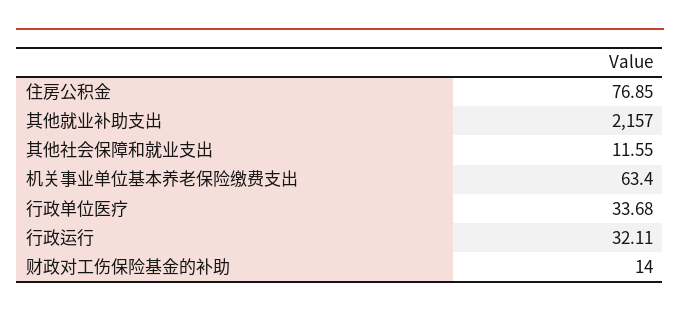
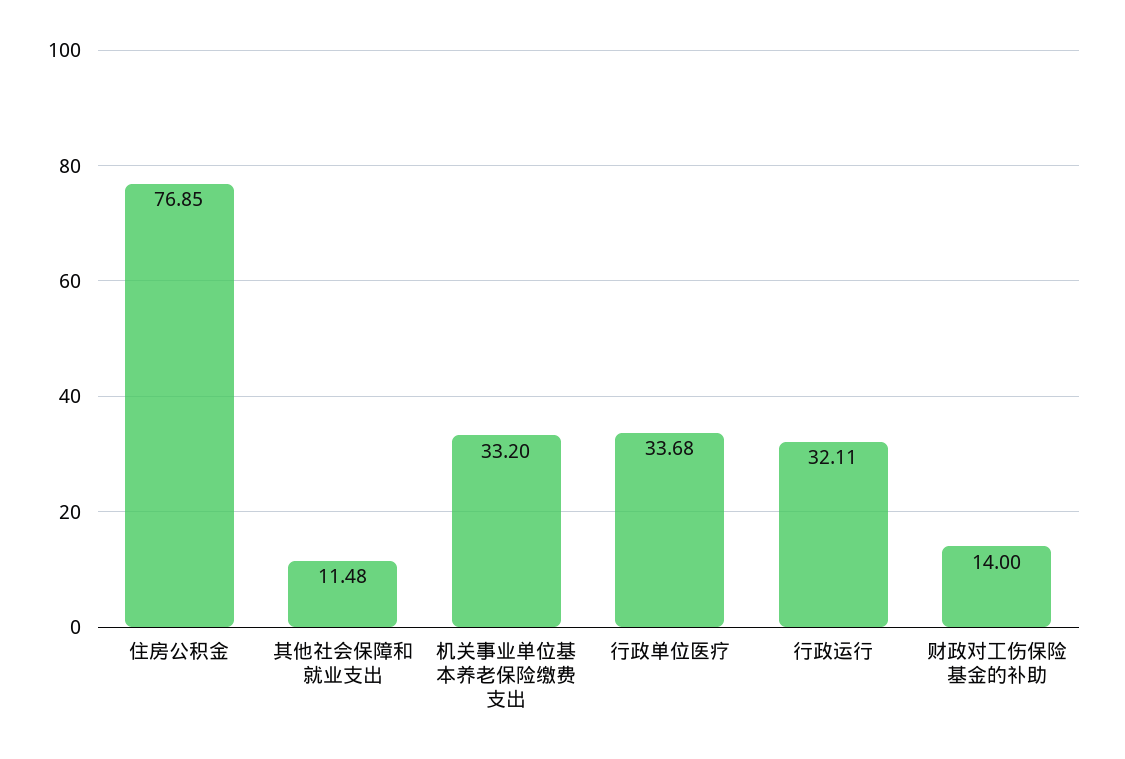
其他就业补助支出: 2157 -> none
其他社会保障和就业支出: 11.55 -> 11.48
机关事业单位基本养老保险缴费支出: 63.4 -> 33.2

